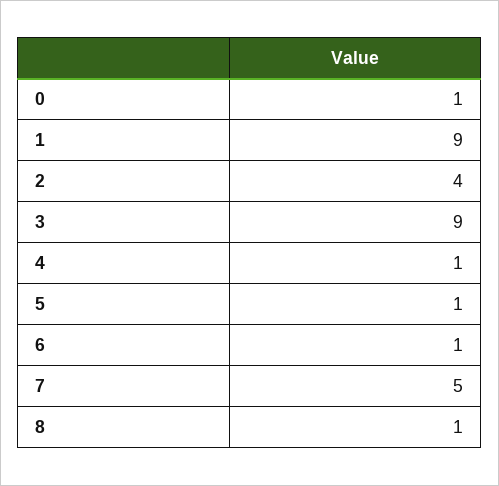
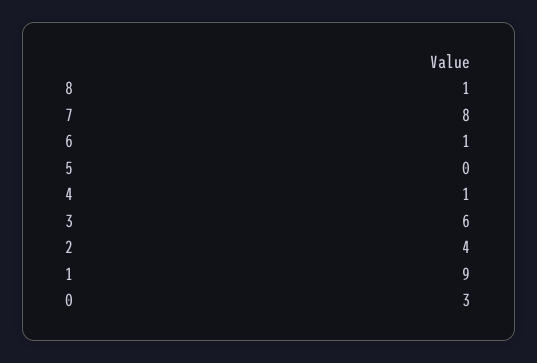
0: 1 -> 3
3: 9 -> 6
5: 1 -> 0
7: 5 -> 8

